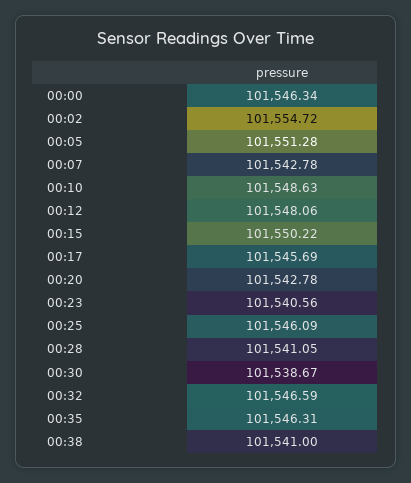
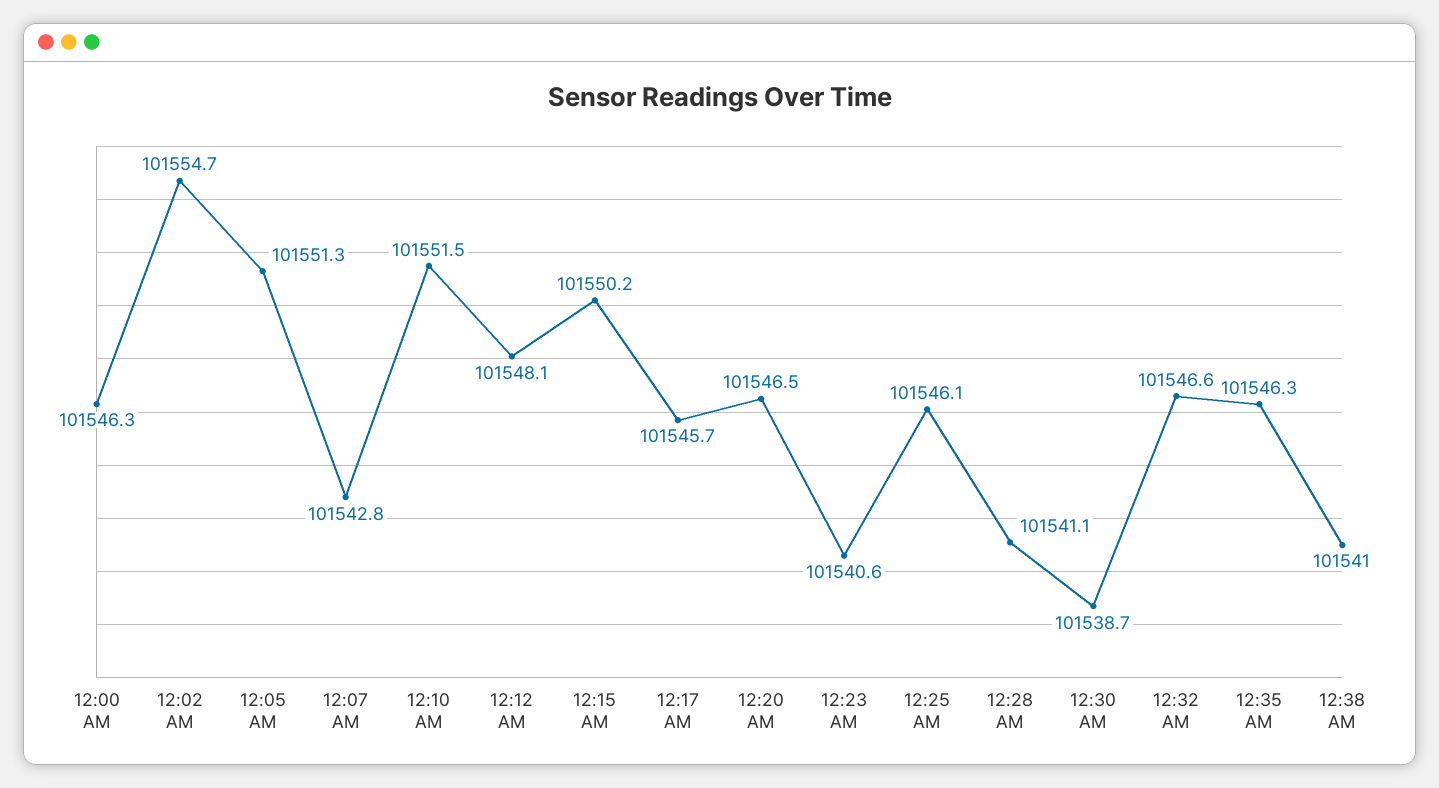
00:10: 101548.63 -> 101551.5
00:20: 101542.78 -> 101546.5

